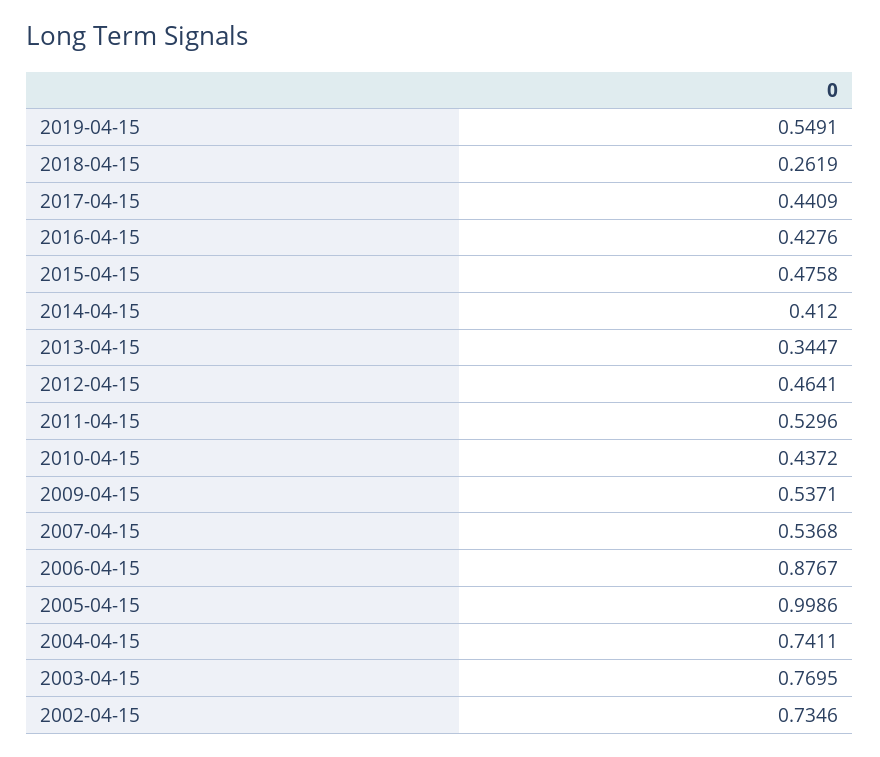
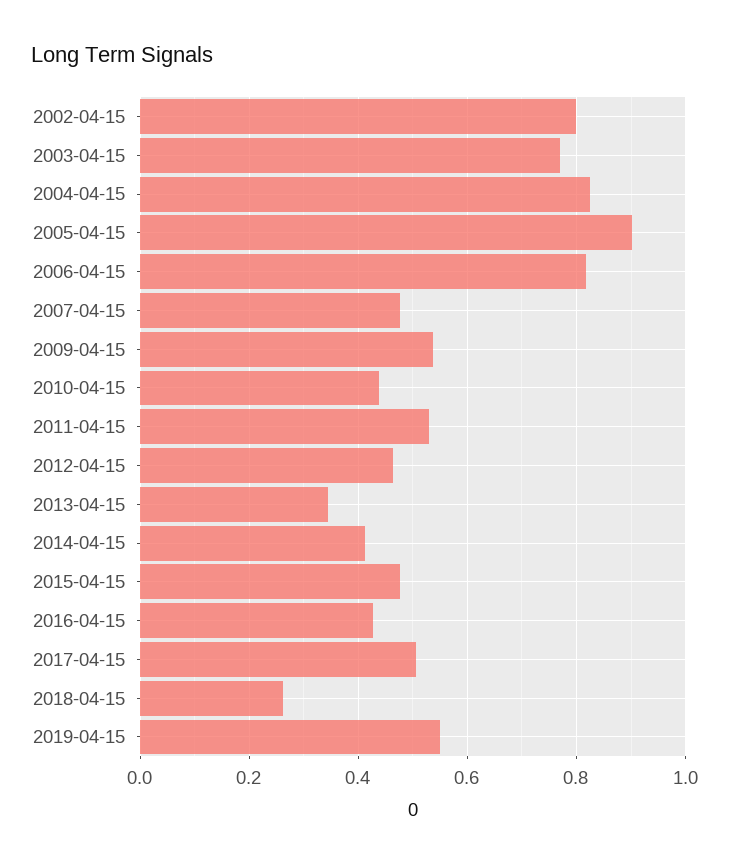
2017-04-15: 0.4409 -> 0.5
2007-04-15: 0.5368 -> 0.48
2006-04-15: 0.8767 -> 0.82
2005-04-15: 0.9986 -> 0.9
2004-04-15: 0.7411 -> 0.82
2002-04-15: 0.7346 -> 0.8

